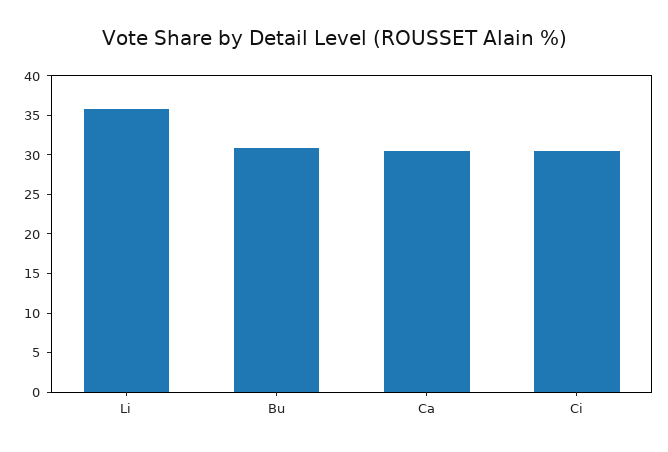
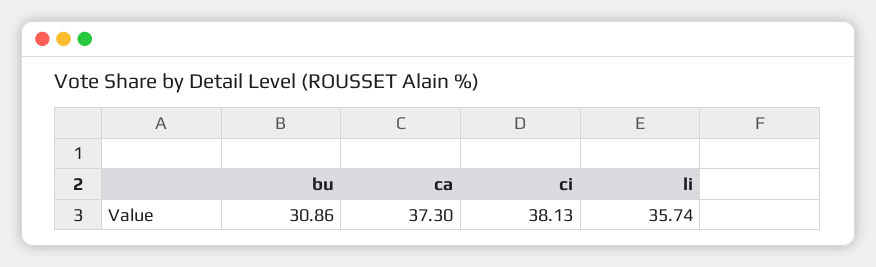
Ca: 30 -> 37.3
Ci: 30 -> 38.13

